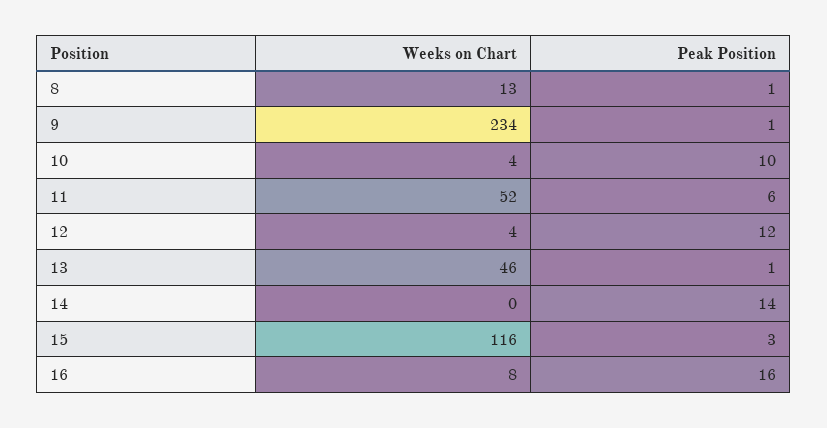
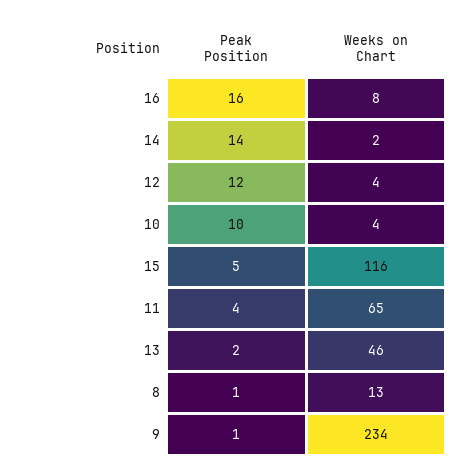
Weeks on Chart, 11: 52 -> 65
Peak Position, 11: 6 -> 4
Peak Position, 13: 1 -> 2
Weeks on Chart, 14: 0 -> 2
Peak Position, 15: 3 -> 5

